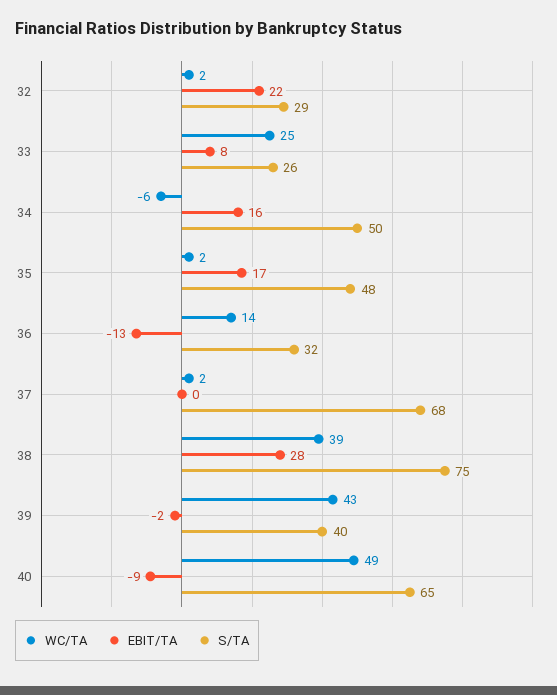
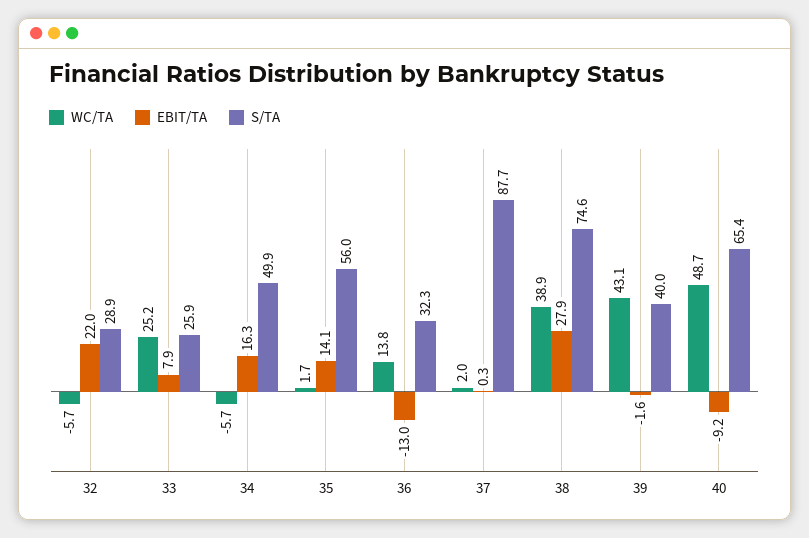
WC/TA, 32: 2 -> -5.7
EBIT/TA, 35: 17 -> 14.1
S/TA, 35: 48 -> 56
S/TA, 37: 68 -> 87.7

